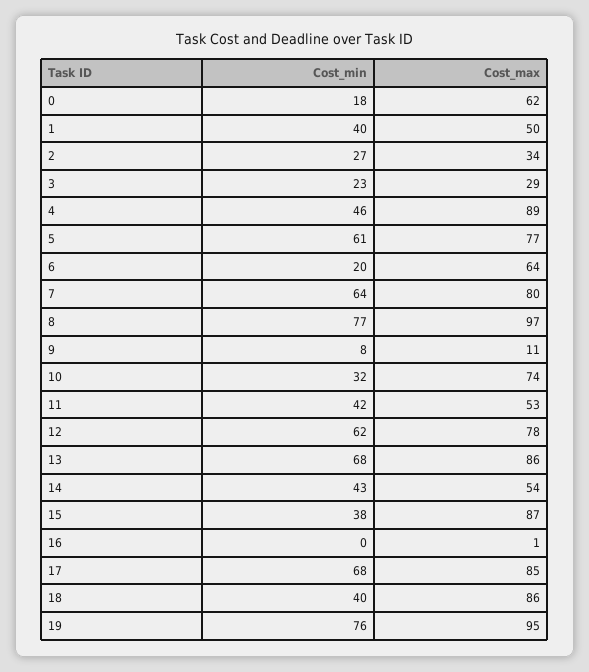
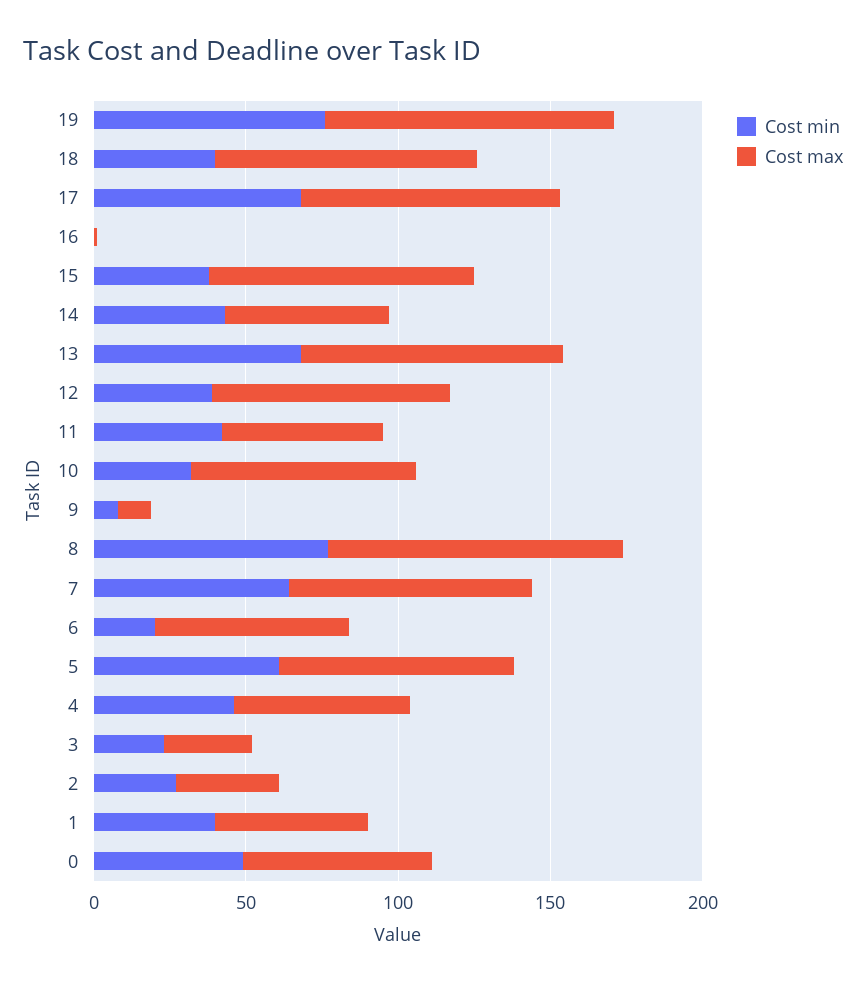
Cost_min, 0: 18 -> 50
Cost_max, 4: 89 -> 60
Cost_min, 12: 62 -> 40

